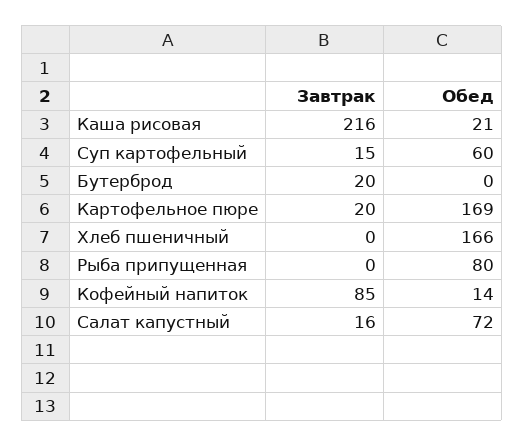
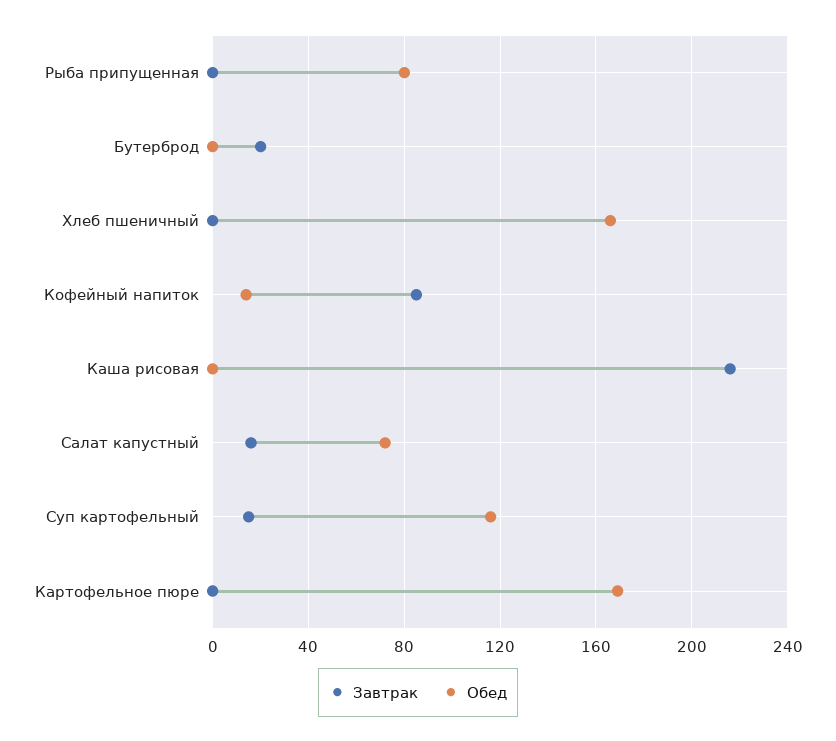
Обед, Каша рисовая: 21 -> 0
Обед, Суп картофельный: 60 -> 115
Завтрак, Картофельное пюре: 20 -> 0

